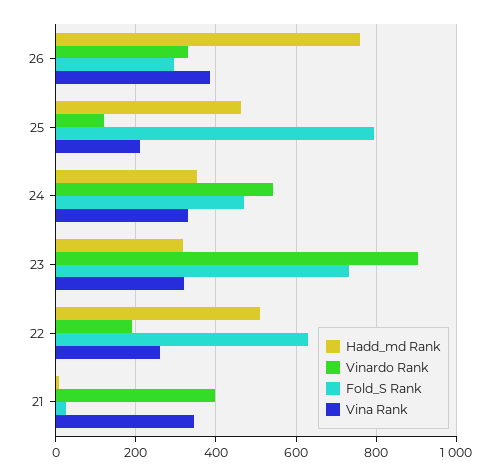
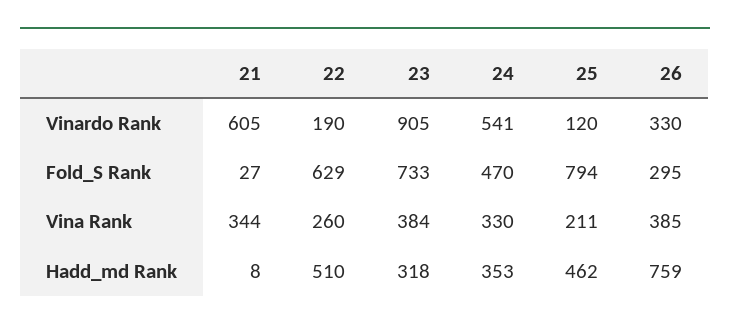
Vina Rank, 23: 320 -> 384
Vinardo Rank, 21: 400 -> 605

